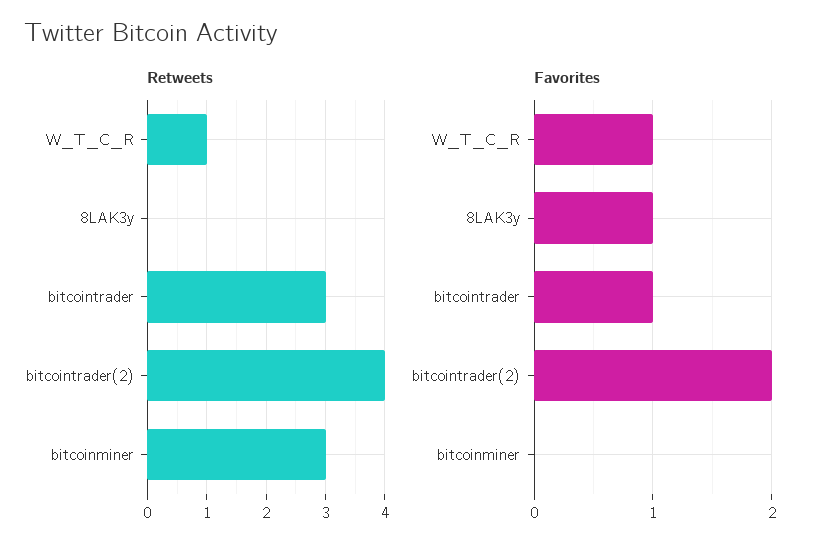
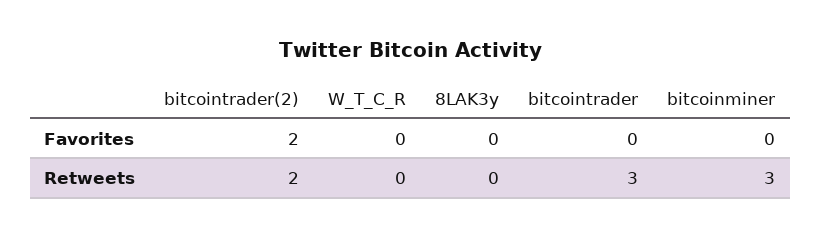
Retweets, W_T_C_R: 1 -> 0
Retweets, bitcointrader(2): 4 -> 2
Favorites, W_T_C_R: 1 -> 0
Favorites, 8LAK3y: 1 -> 0
Favorites, bitcointrader: 1 -> 0

